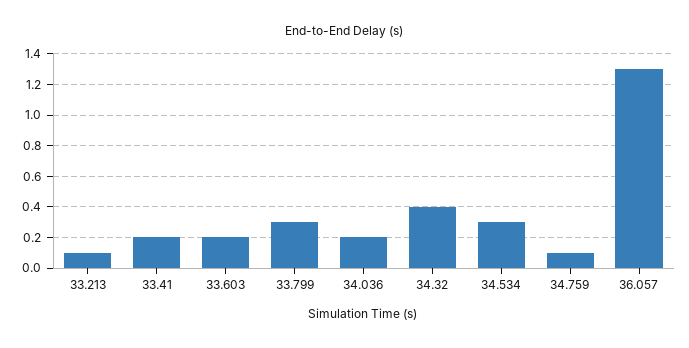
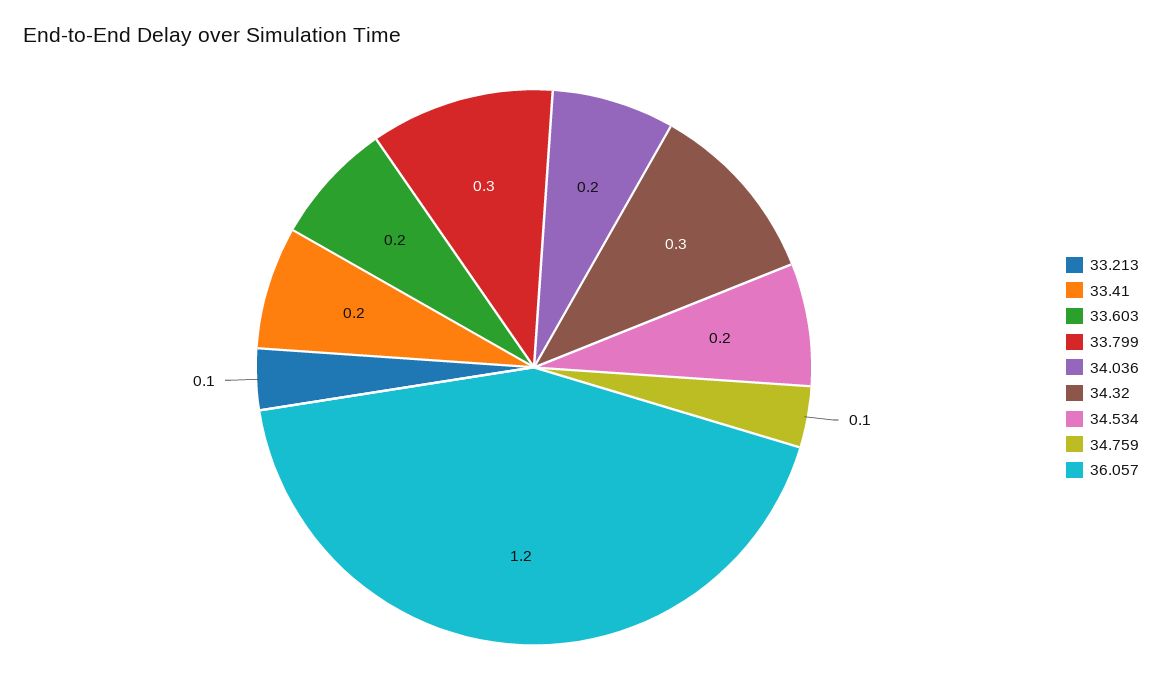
34.32: 0.4 -> 0.3
34.534: 0.3 -> 0.2
36.057: 1.3 -> 1.2

